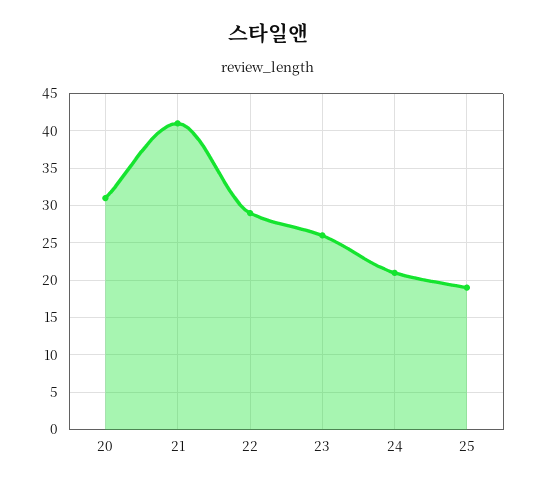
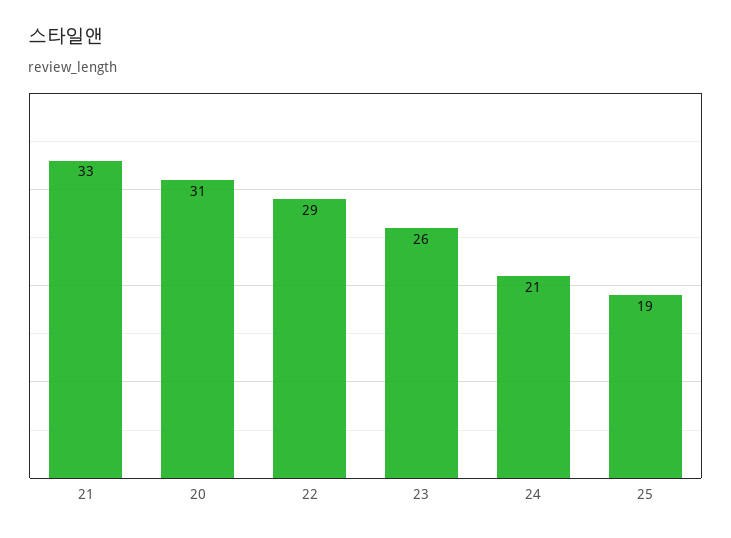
21: 41 -> 33

